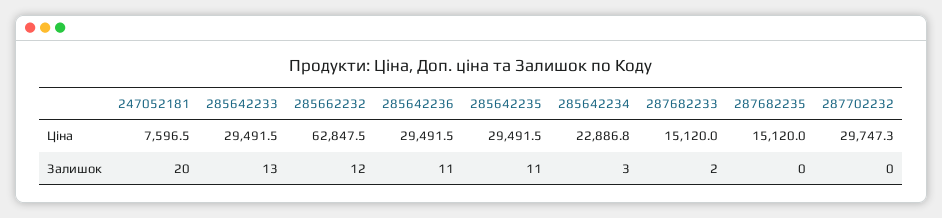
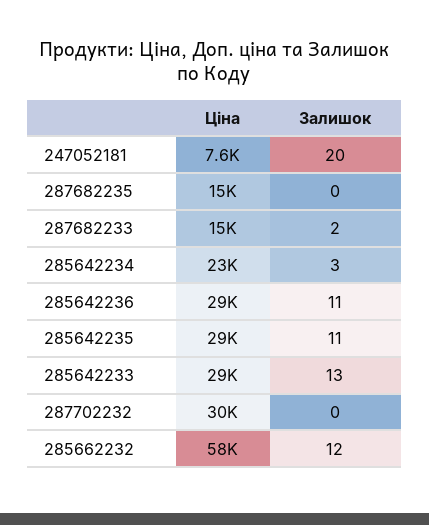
285662232, Ціна: 62847.5 -> 58000

